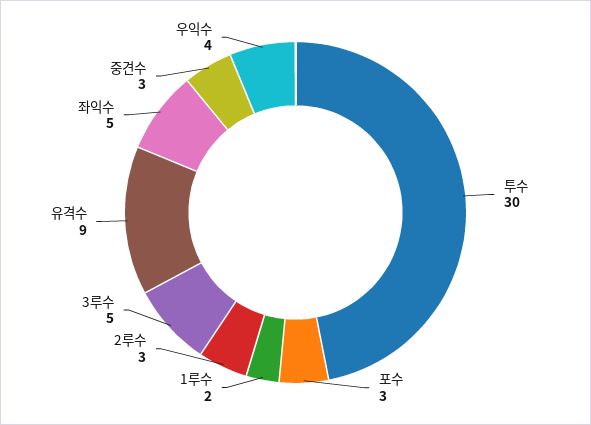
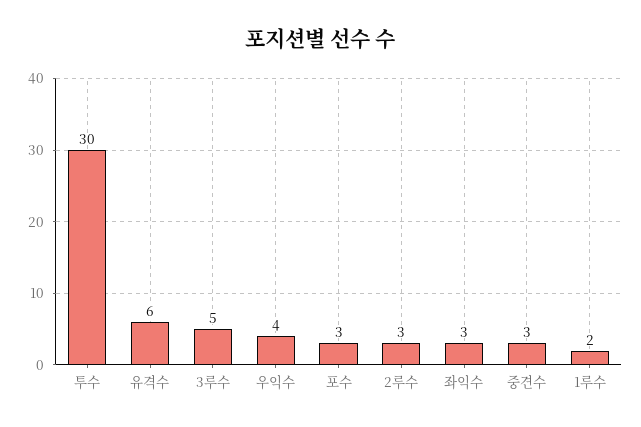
유격수: 9 -> 6
좌익수: 5 -> 3

